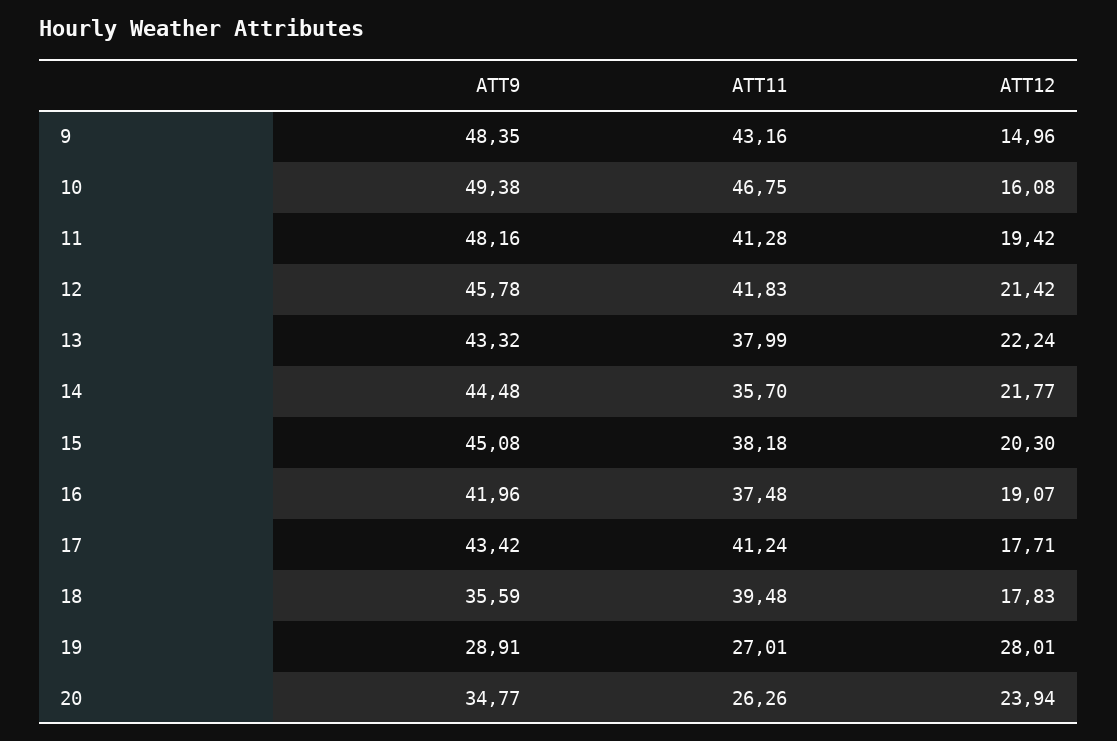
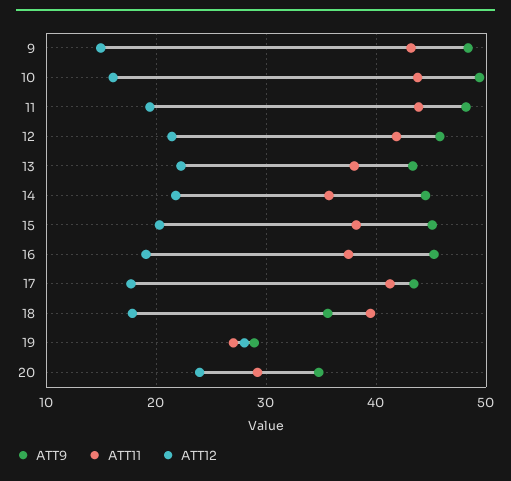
ATT11, 10: 46.75 -> 44
ATT11, 11: 41.28 -> 44
ATT9, 16: 41.96 -> 45
ATT11, 20: 26.26 -> 29

